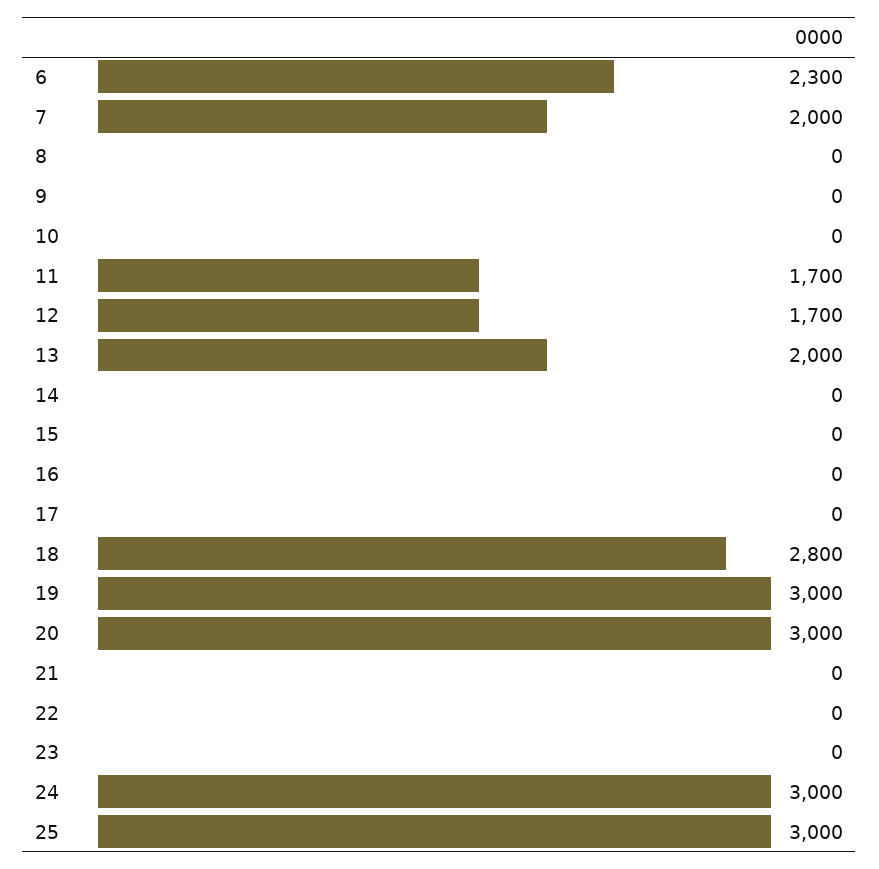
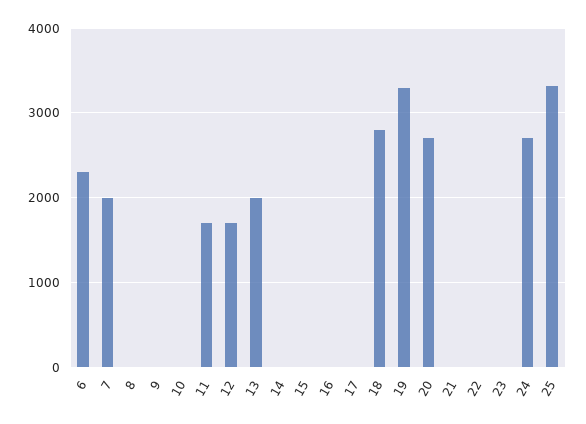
19: 3000 -> 3300
20: 3000 -> 2700
24: 3000 -> 2700
25: 3000 -> 3300

